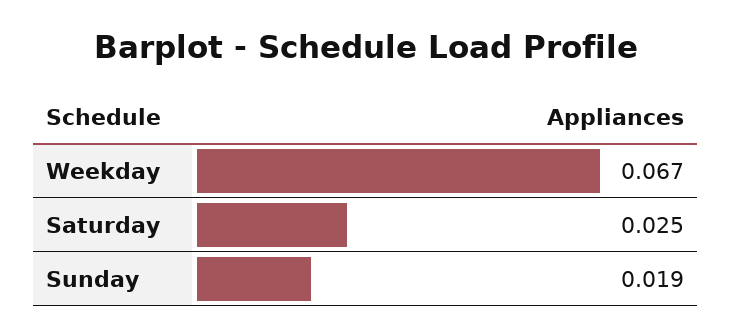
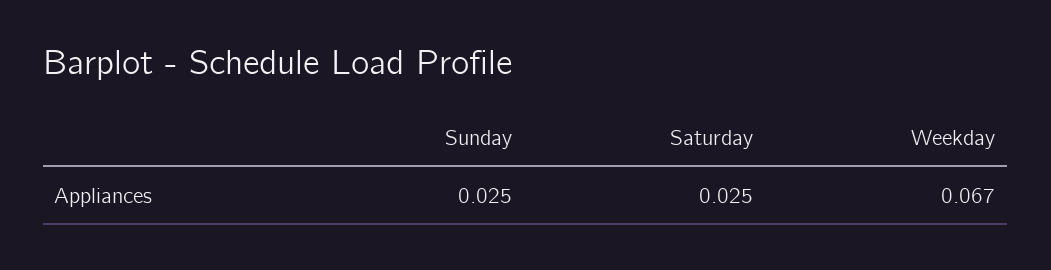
Sunday: 0.019 -> 0.025

